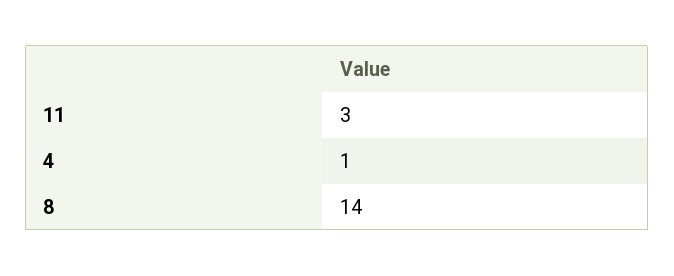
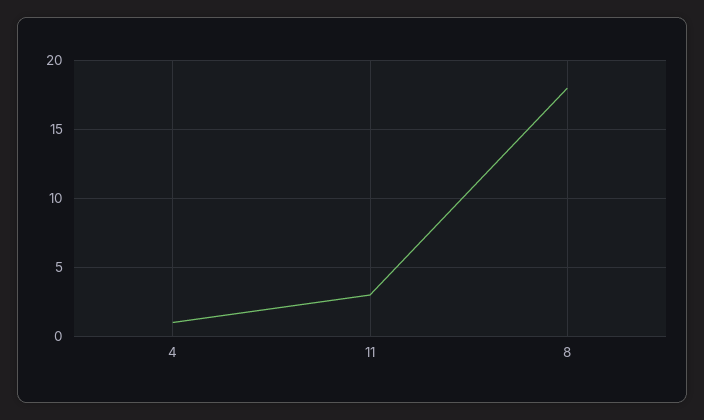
8: 14 -> 18

